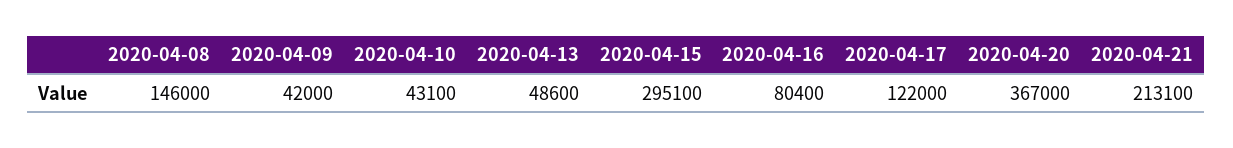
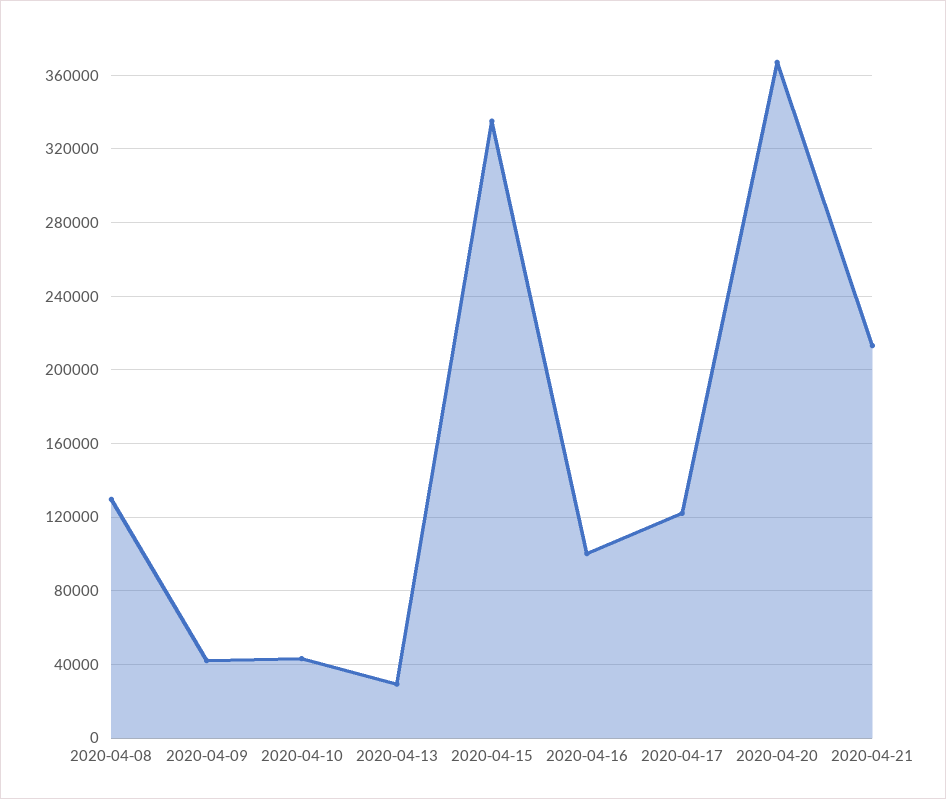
2020-04-08: 146000 -> 130000
2020-04-13: 48600 -> 30000
2020-04-15: 295100 -> 335000
2020-04-16: 80400 -> 100000

